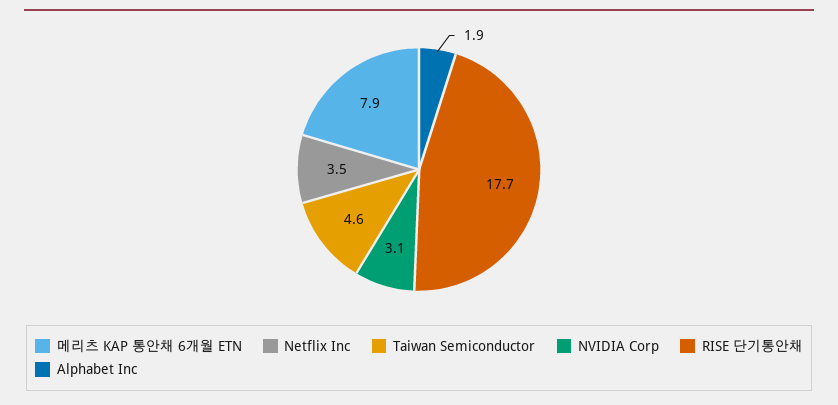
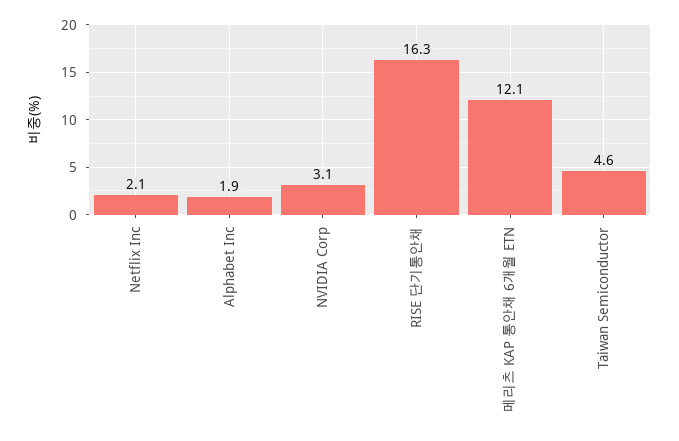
메리츠 KAP 통안채 6개월 ETN: 7.9 -> 12.1
Netflix Inc: 3.5 -> 2.1
RISE 단기통안채: 17.7 -> 16.3

